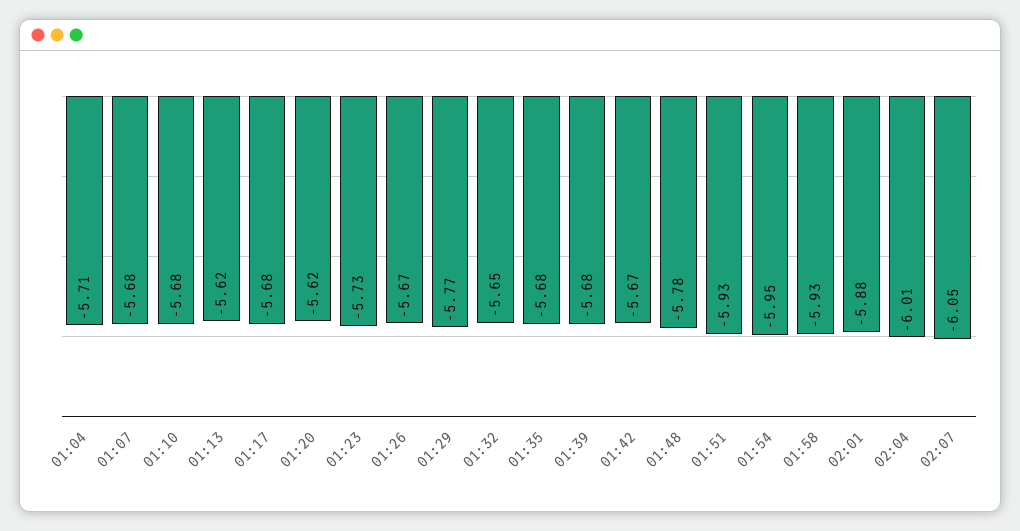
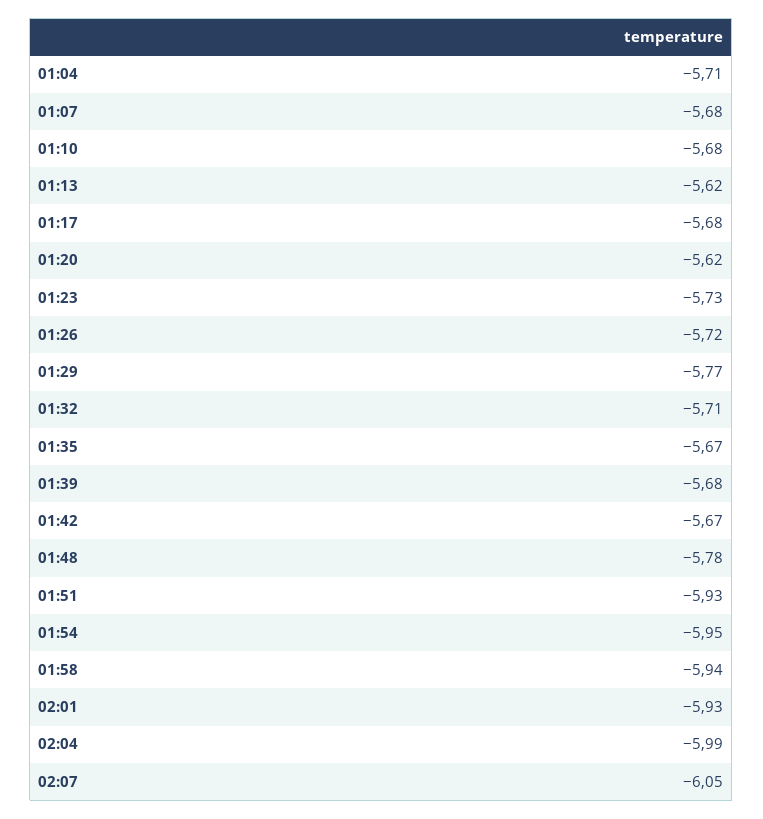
01:26: -5.67 -> -5.72
01:32: -5.65 -> -5.71
01:35: -5.68 -> -5.67
01:58: -5.93 -> -5.94
02:01: -5.88 -> -5.93
02:04: -6.01 -> -5.99

